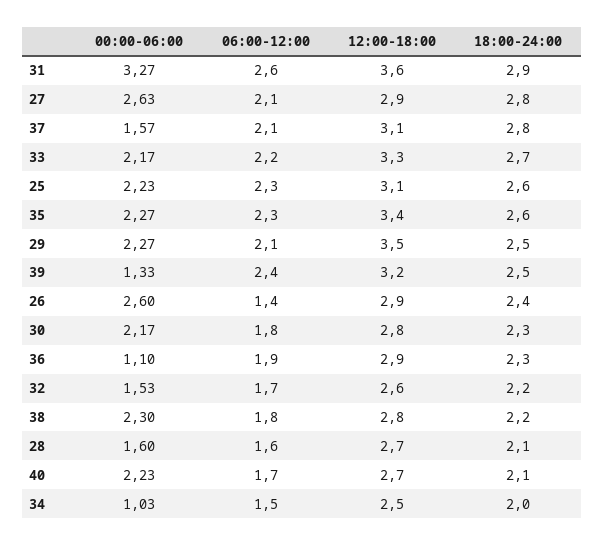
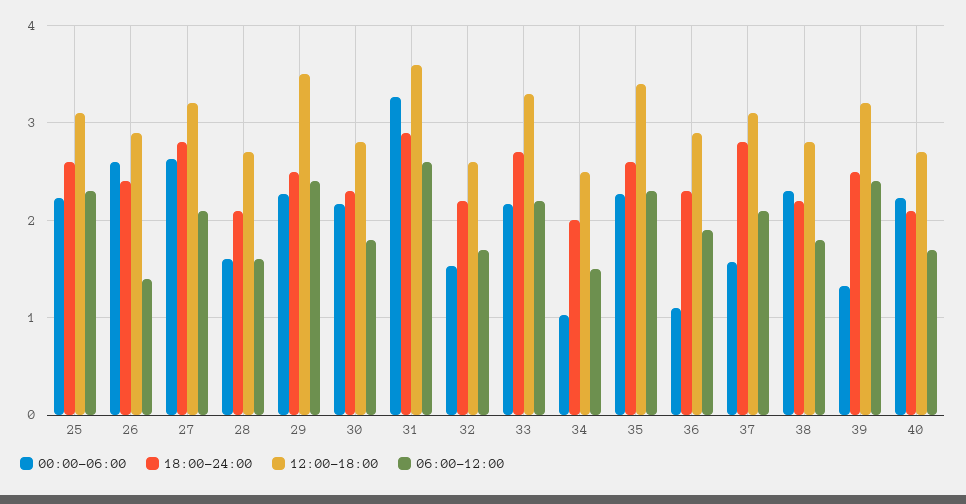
12:00-18:00, 27: 2.9 -> 3.2
06:00-12:00, 29: 2.1 -> 2.4

